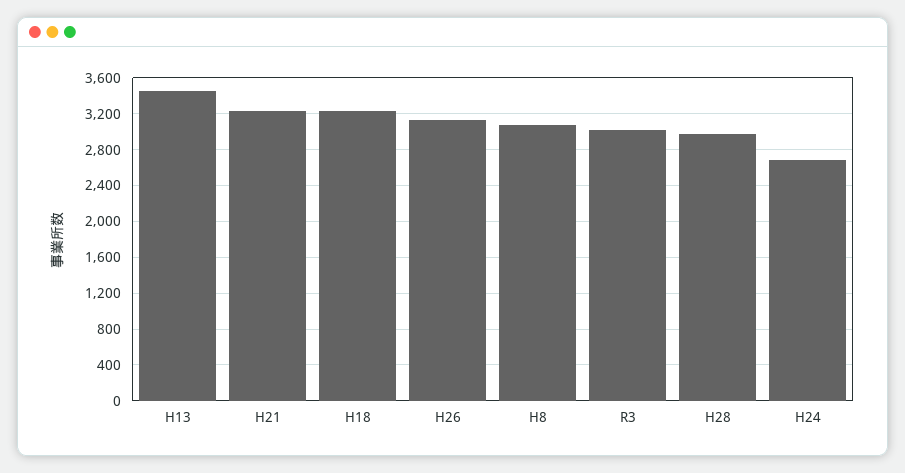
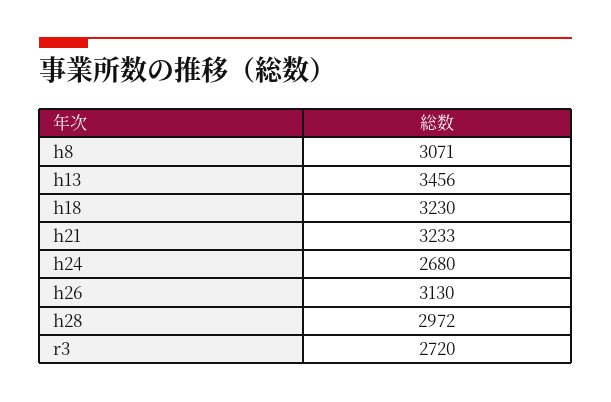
R3: 3000 -> 2720

